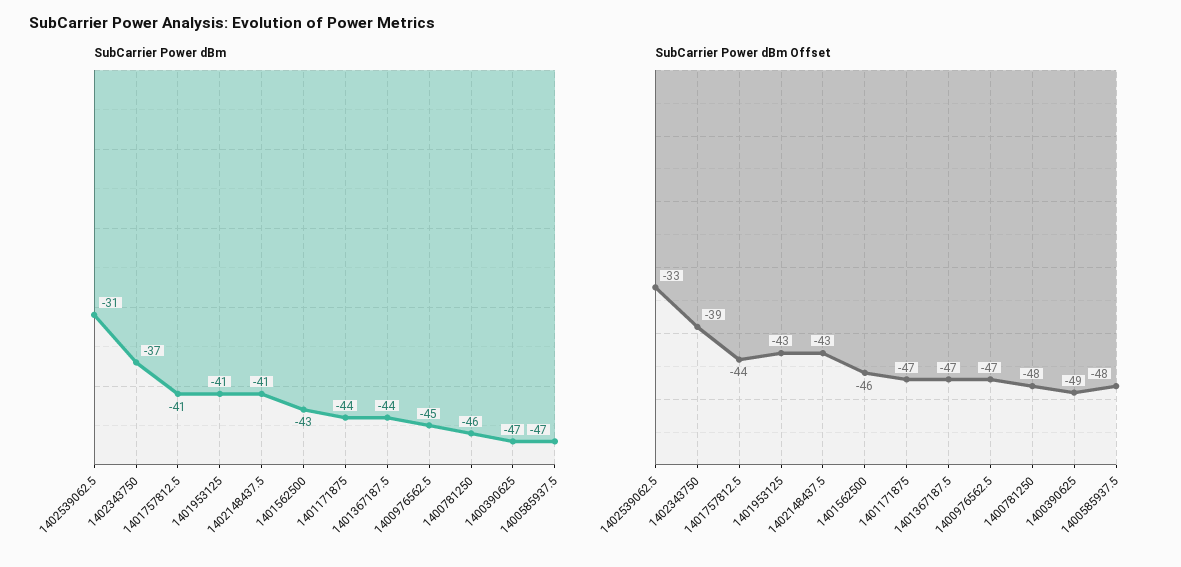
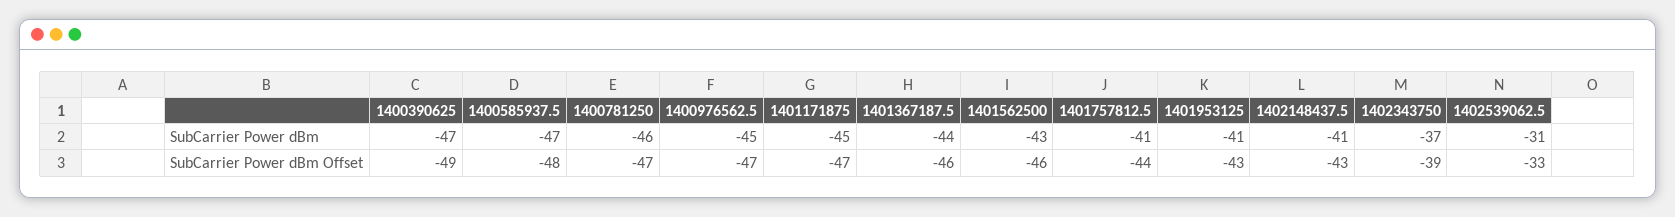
SubCarrier Power dBm, 1401171875: -44 -> -45
SubCarrier Power dBm Offset, 1401367187.5: -47 -> -46
SubCarrier Power dBm Offset, 1400781250: -48 -> -47

